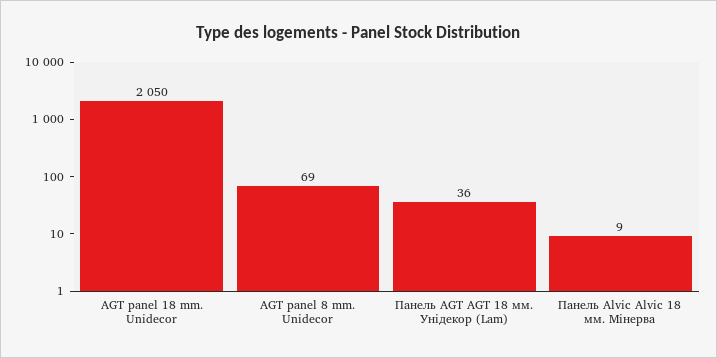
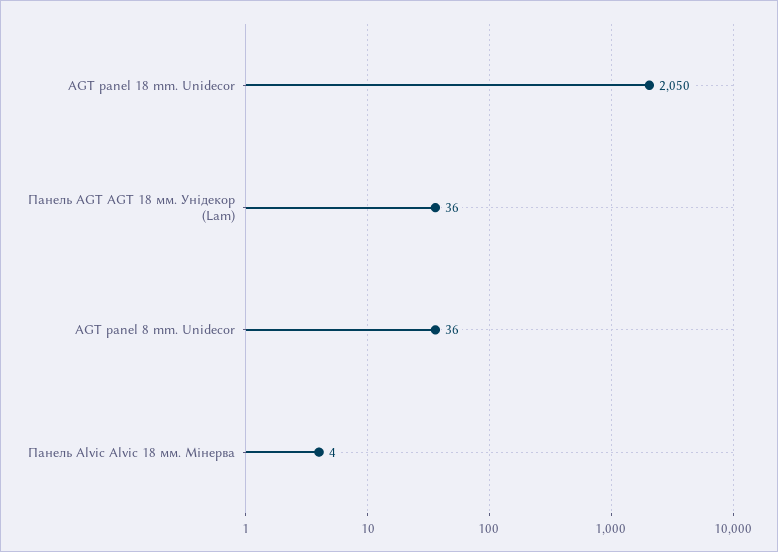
AGT panel 8 mm. Unidecor: 69 -> 36
Панель Alvic Alvic 18 мм. Мінерва: 9 -> 4

